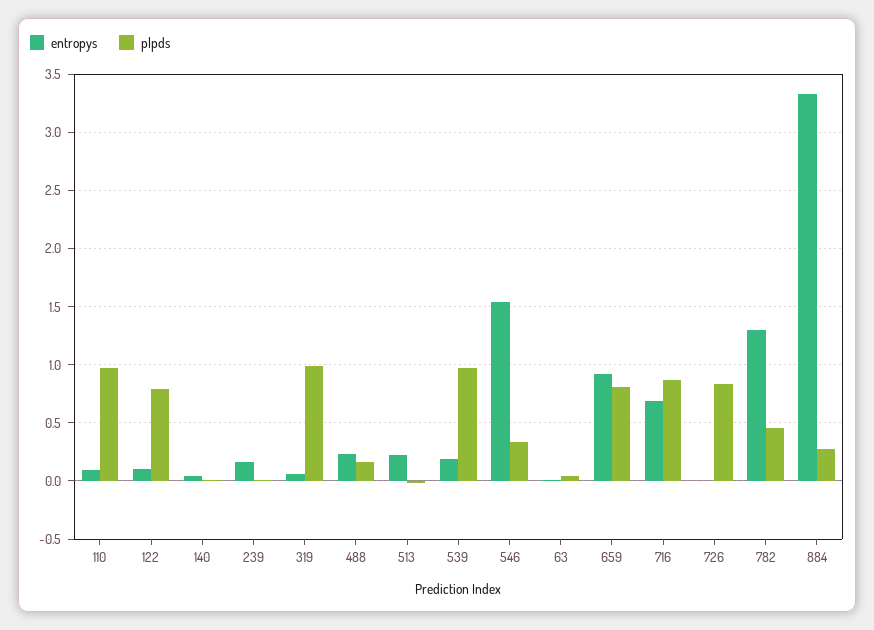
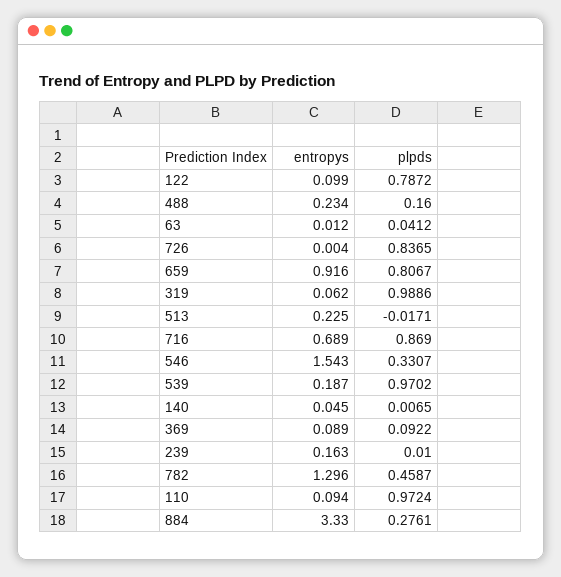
entropys, 369: none -> 0.089
plpds, 369: none -> 0.0922

